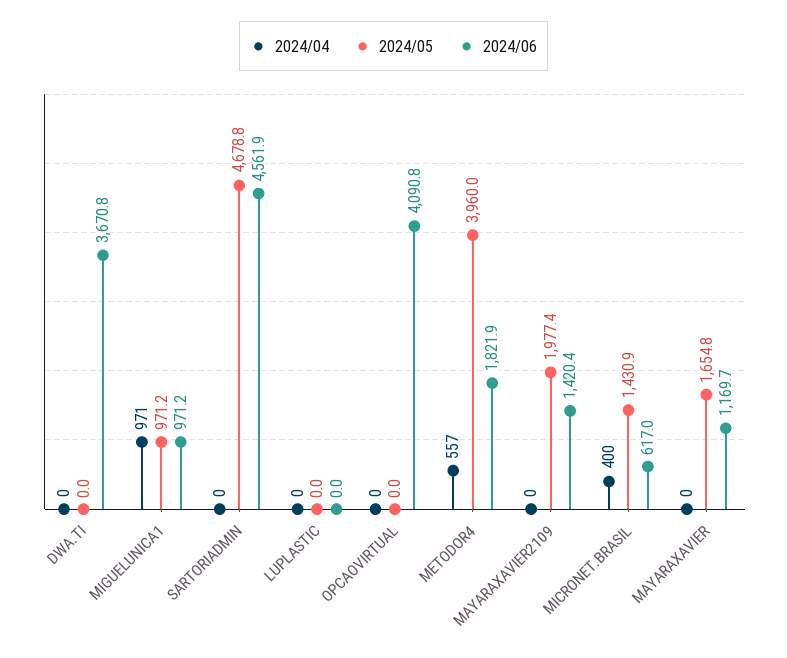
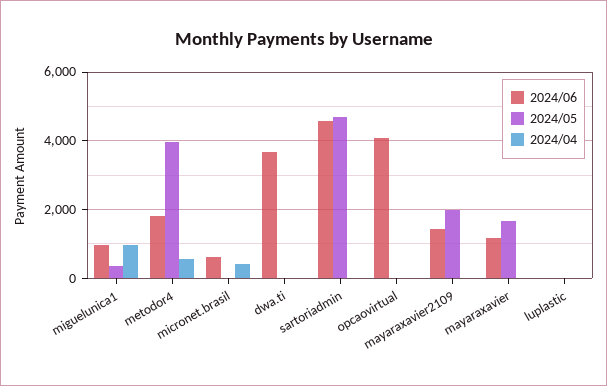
2024/05, MIGUELUNICA1: 971.2 -> 400
2024/05, MICRONET.BRASIL: 1430.9 -> 0

